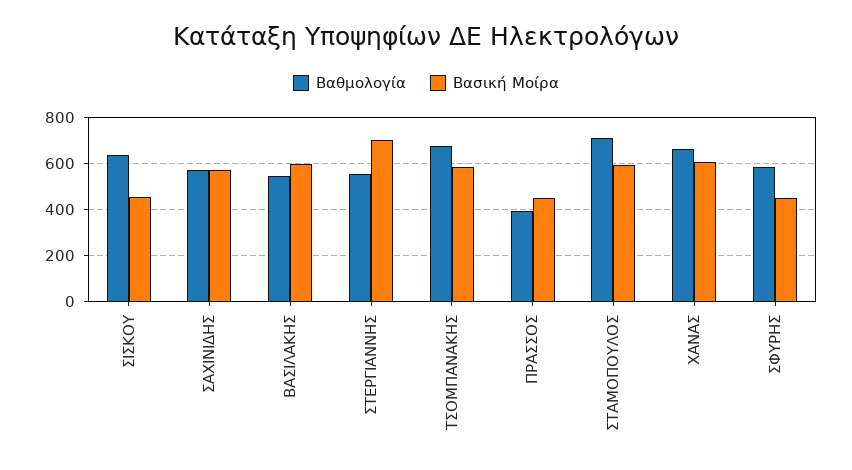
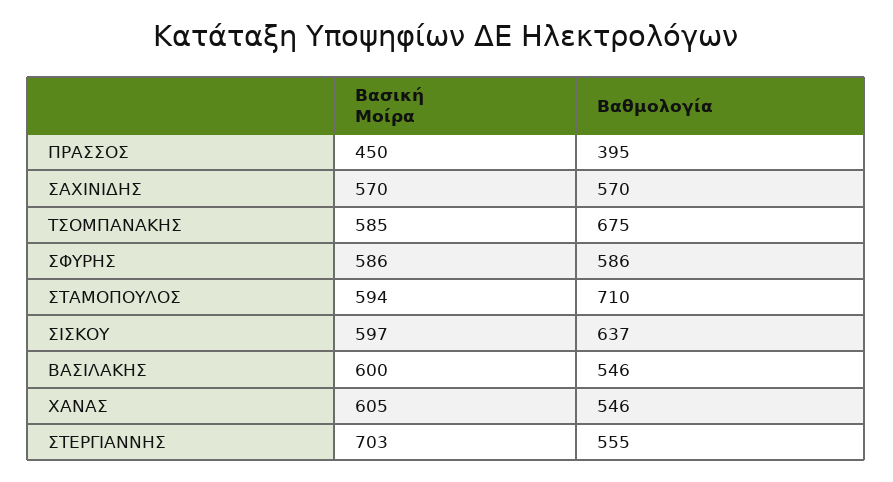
Βασική Μοίρα, ΣΙΣΚΟΥ: 450 -> 597
Βαθμολογία, ΧΑΝΑΣ: 650 -> 546
Βασική Μοίρα, ΣΦΥΡΗΣ: 450 -> 586

